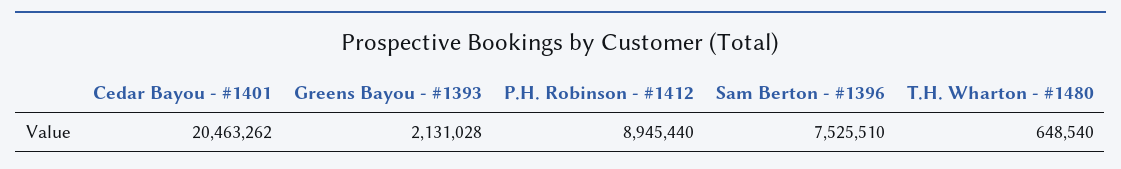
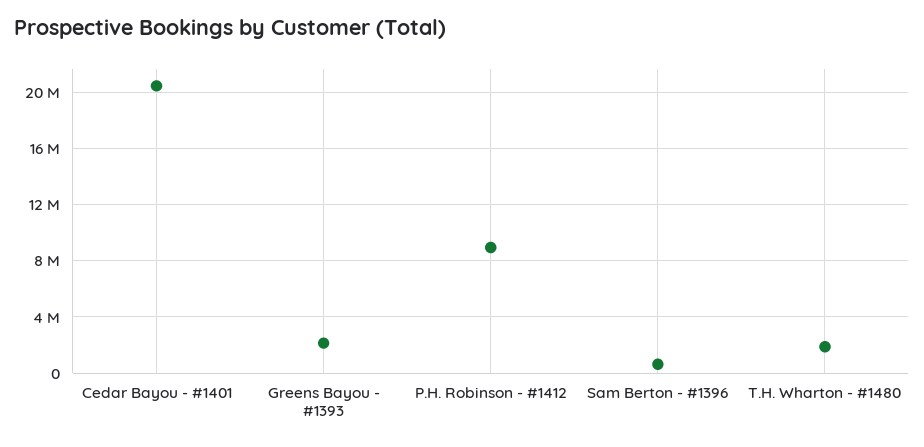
Sam Berton - #1396: 7525510 -> 500000
T.H. Wharton - #1480: 648540 -> 2000000

